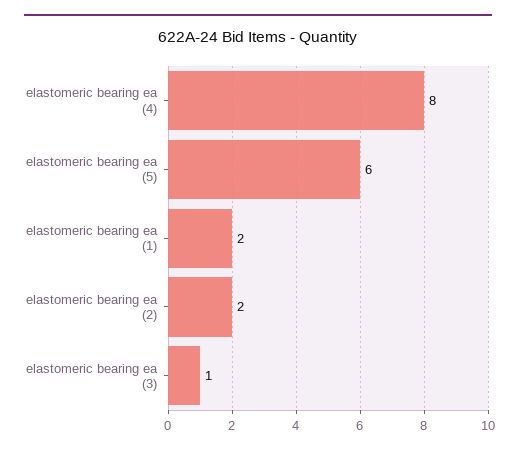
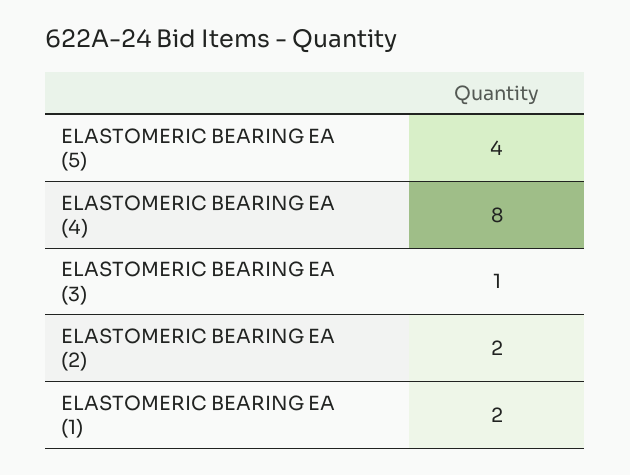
elastomeric bearing ea (5): 6 -> 4

